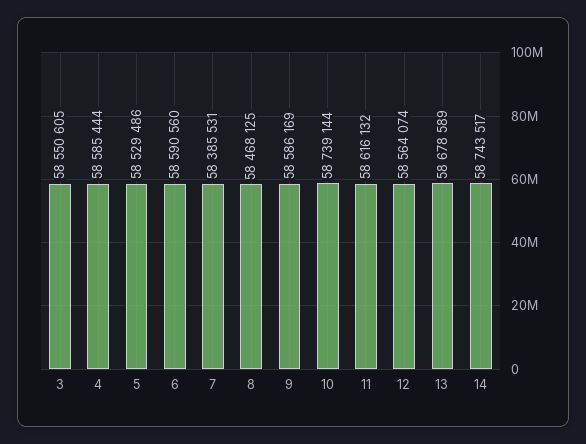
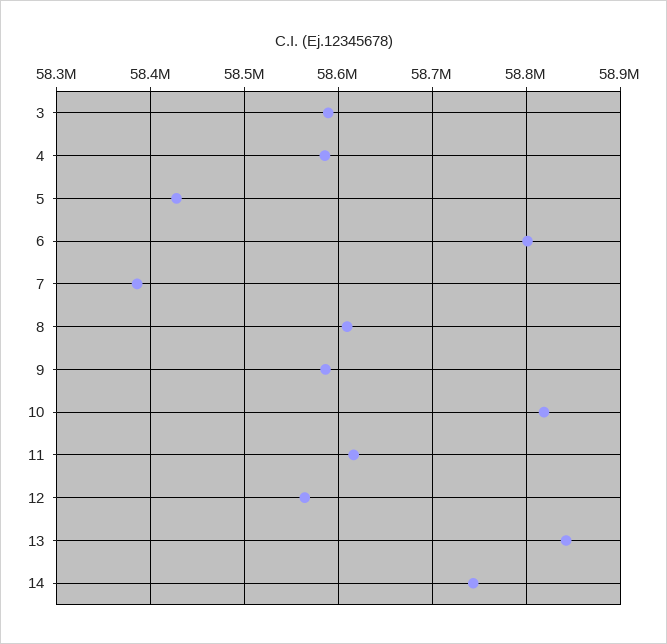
3: 58550605 -> 58590000
5: 58529486 -> 58430000
6: 58590560 -> 58800000
8: 58468125 -> 58610000
10: 58739144 -> 58820000
13: 58678589 -> 58840000

